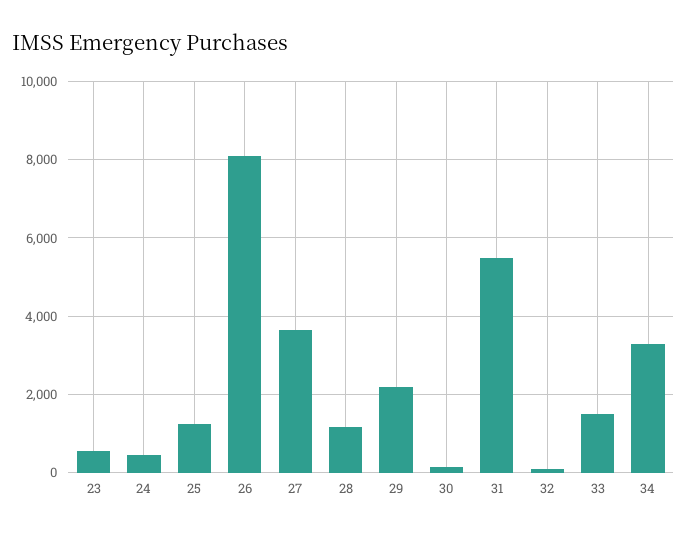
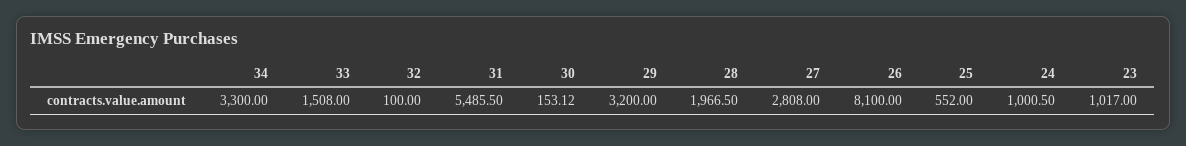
23: 600 -> 1017
24: 400 -> 1000.5
25: 1200 -> 552
27: 3600 -> 2808
28: 1200 -> 1966.5
29: 2200 -> 3200

